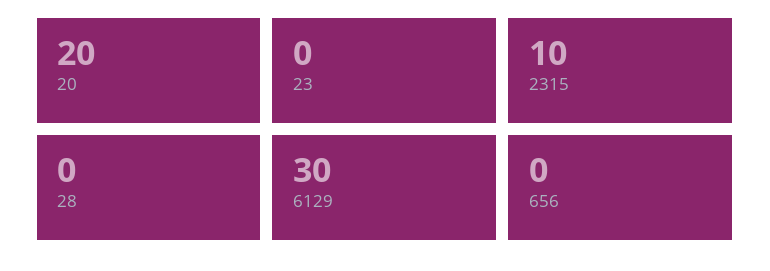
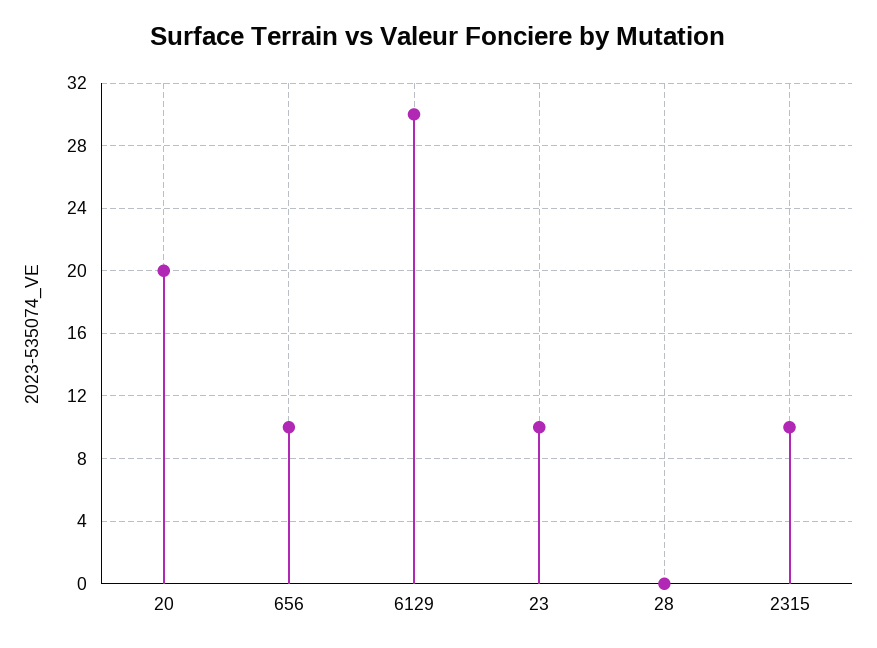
23: 0 -> 10
656: 0 -> 10

